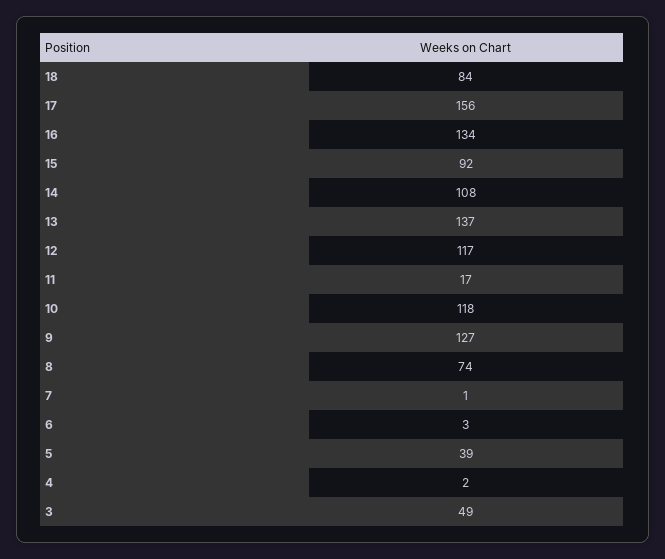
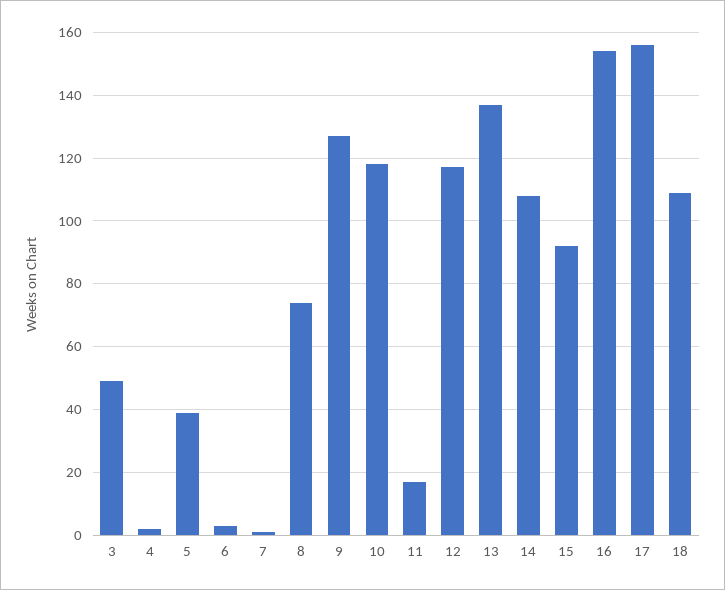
18: 84 -> 110
16: 134 -> 155

